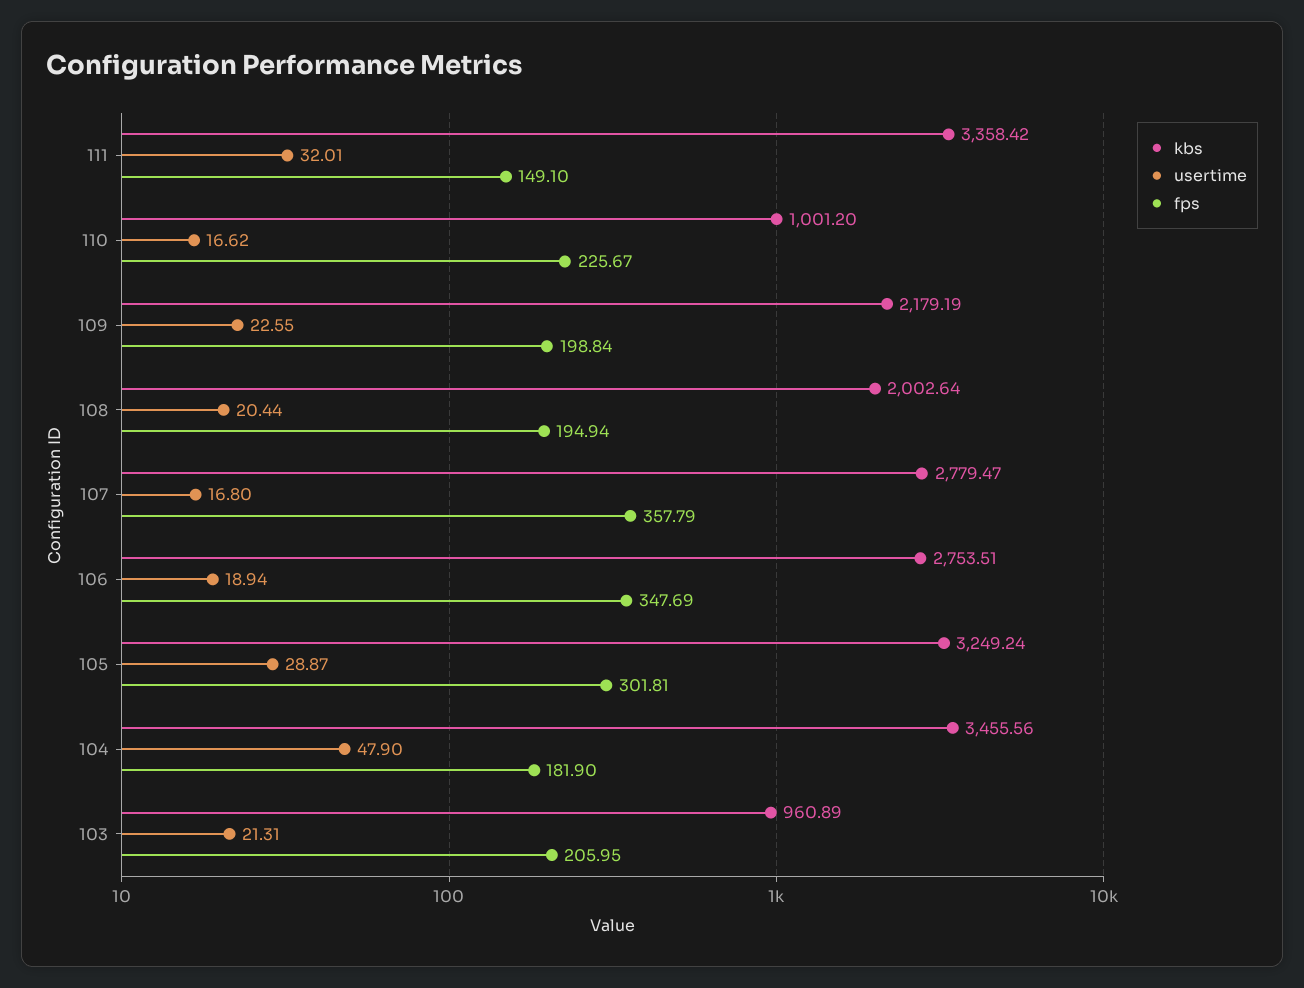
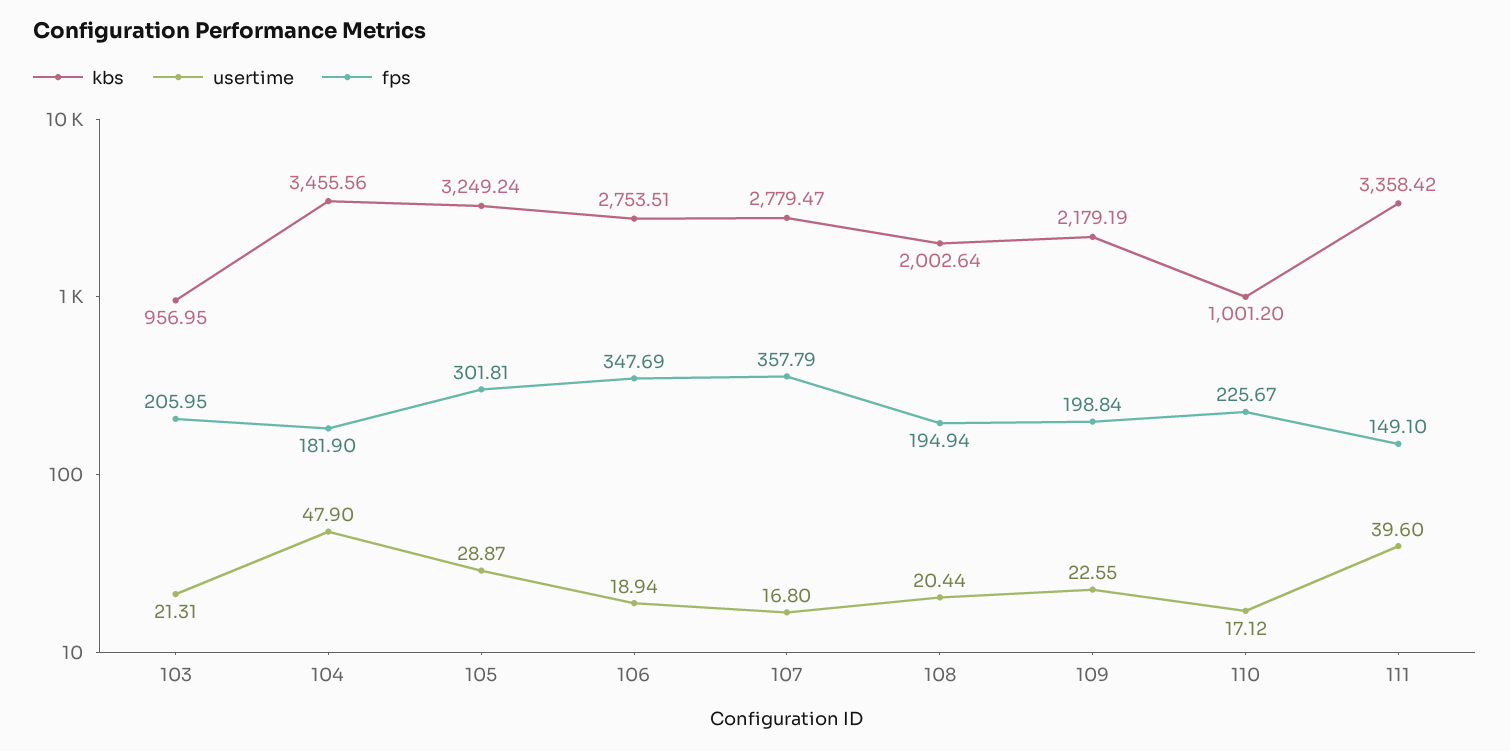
usertime, 111: 32.01 -> 39.6
usertime, 110: 16.62 -> 17.12
kbs, 103: 960.89 -> 956.95

